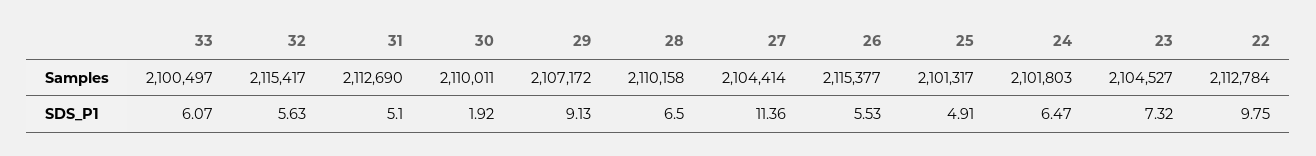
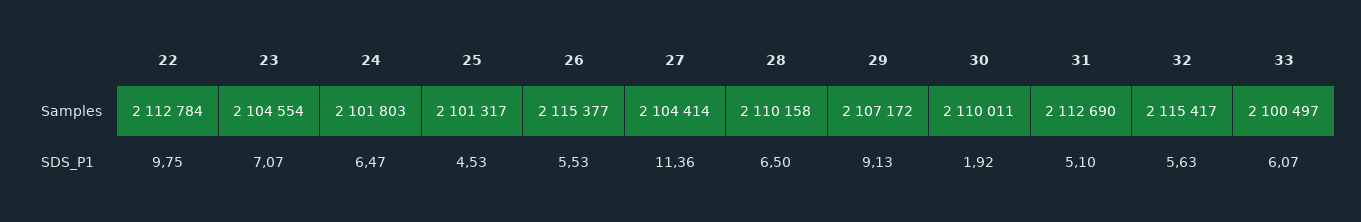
23, Samples: 2104527 -> 2104554
25, SDS_P1: 4.91 -> 4.53
23, SDS_P1: 7.32 -> 7.07

